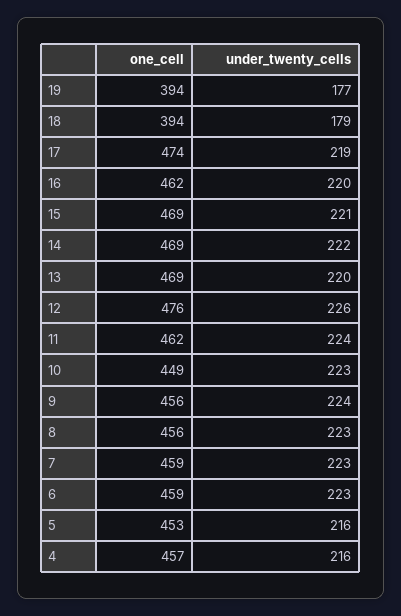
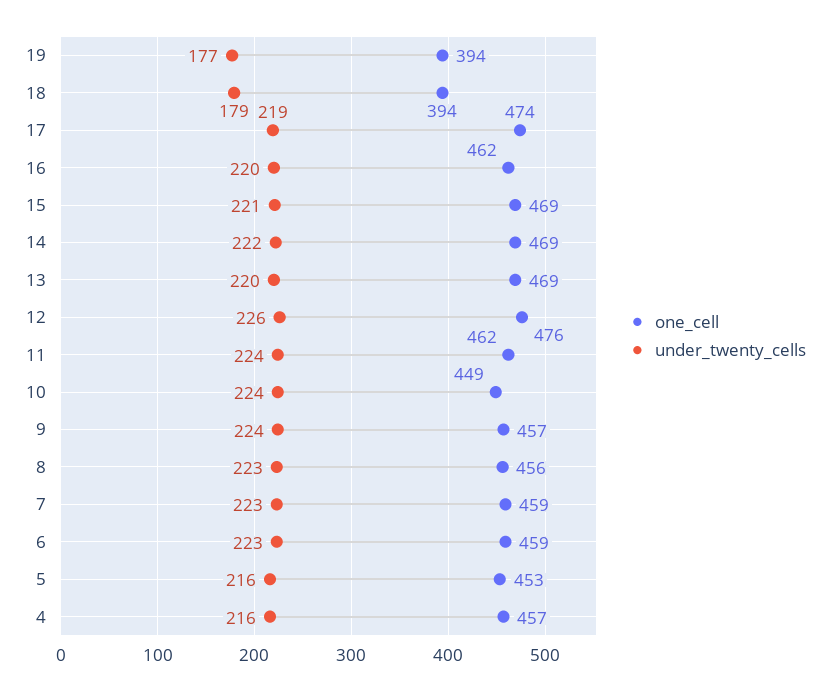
under_twenty_cells, 10: 223 -> 224
one_cell, 9: 456 -> 457

